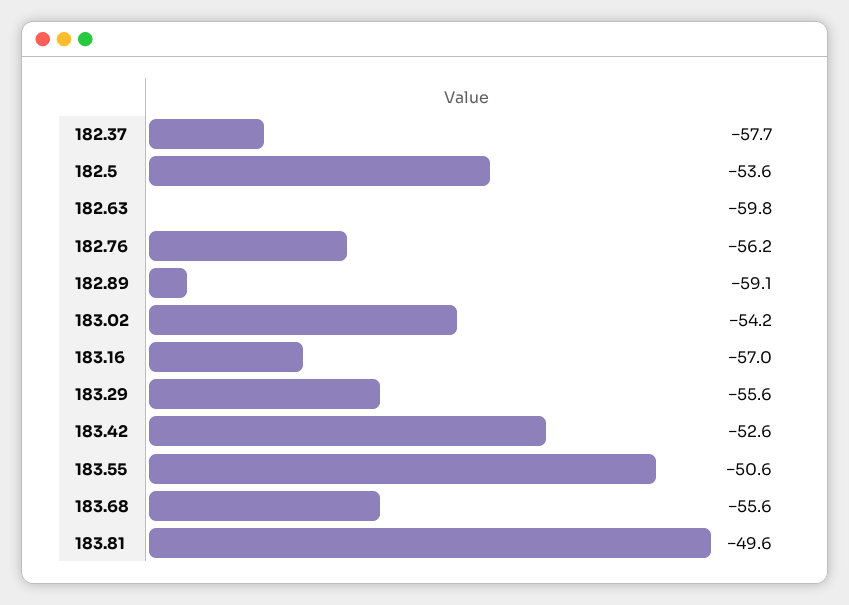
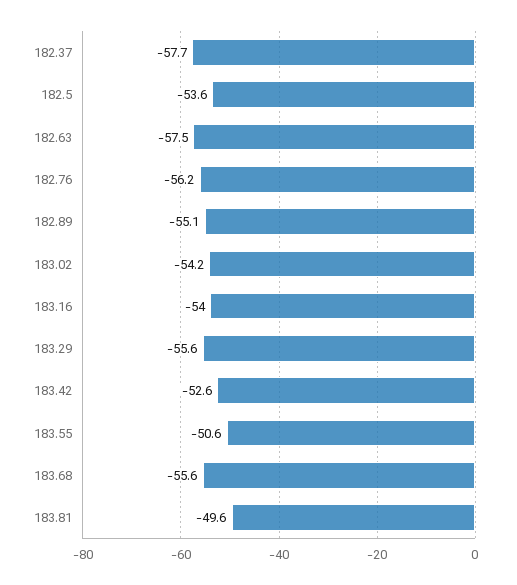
182.63: -59.8 -> -57.5
182.89: -59.1 -> -55.1
183.16: -57 -> -54

